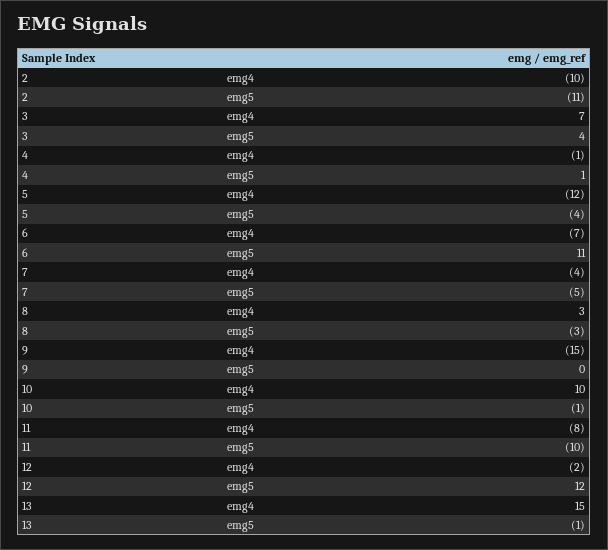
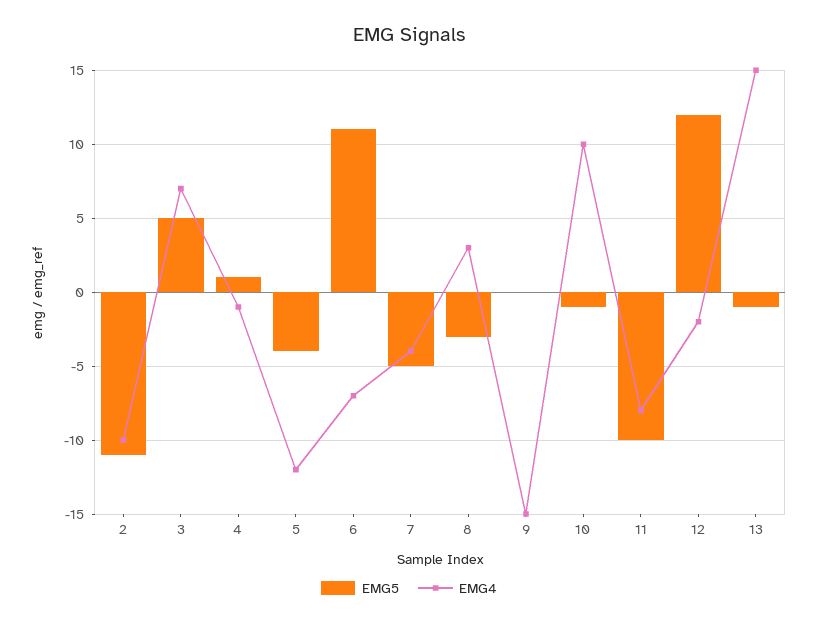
emg5, 3: 4 -> 5

